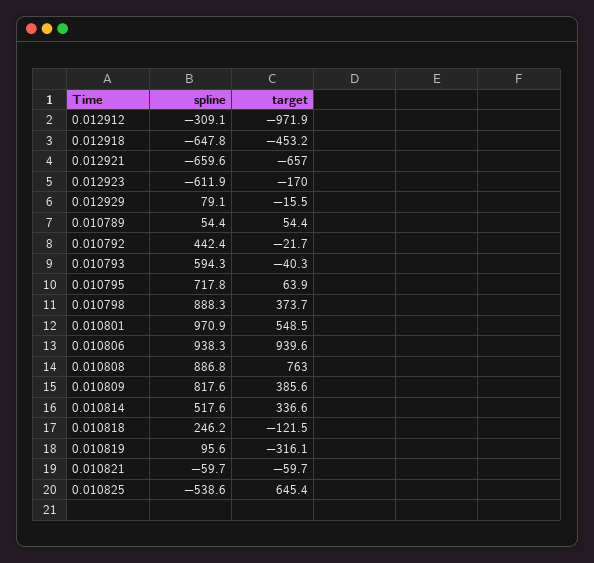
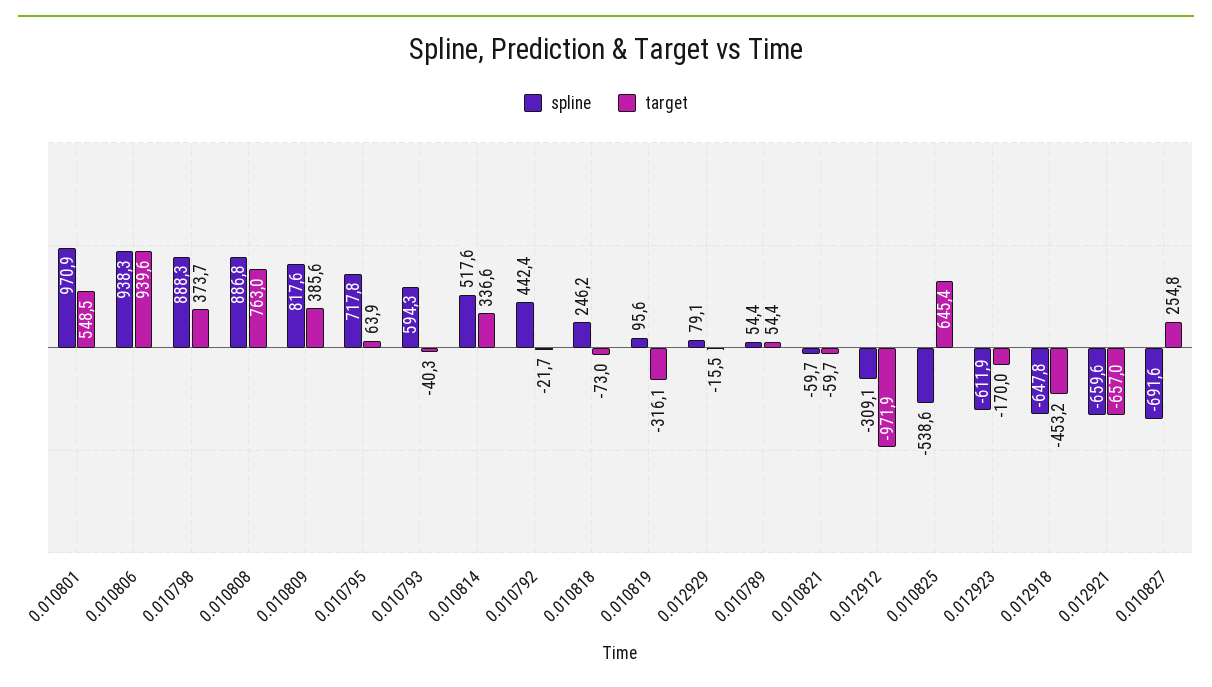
target, 0.010818: -121.5 -> -73
spline, 0.010827: none -> -691.6
target, 0.010827: none -> 254.8

